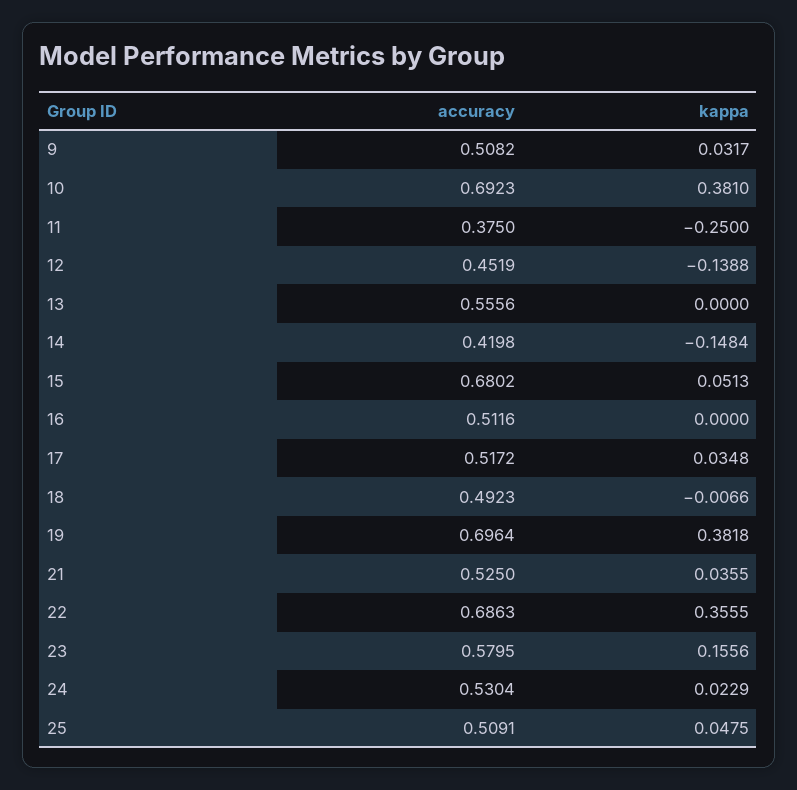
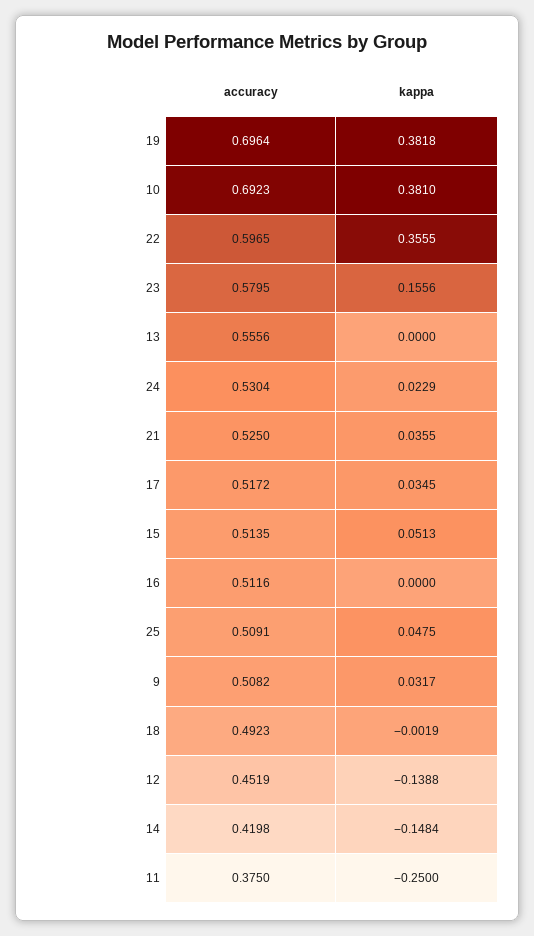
accuracy, 15: 0.6802 -> 0.5135
kappa, 17: 0.0348 -> 0.0345
kappa, 18: -0.0066 -> -0.0019
accuracy, 22: 0.6863 -> 0.5965

